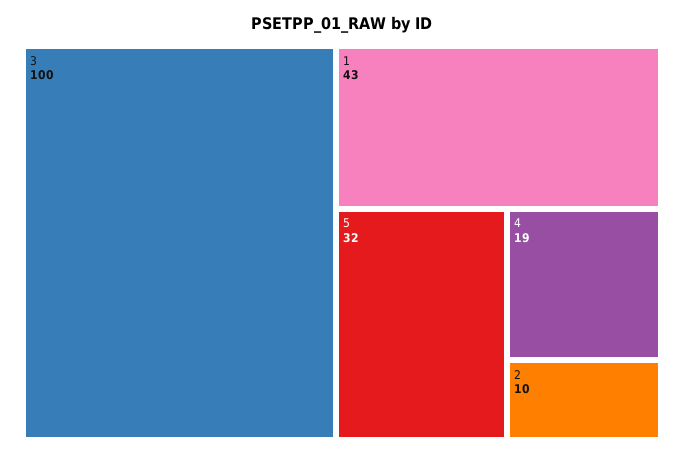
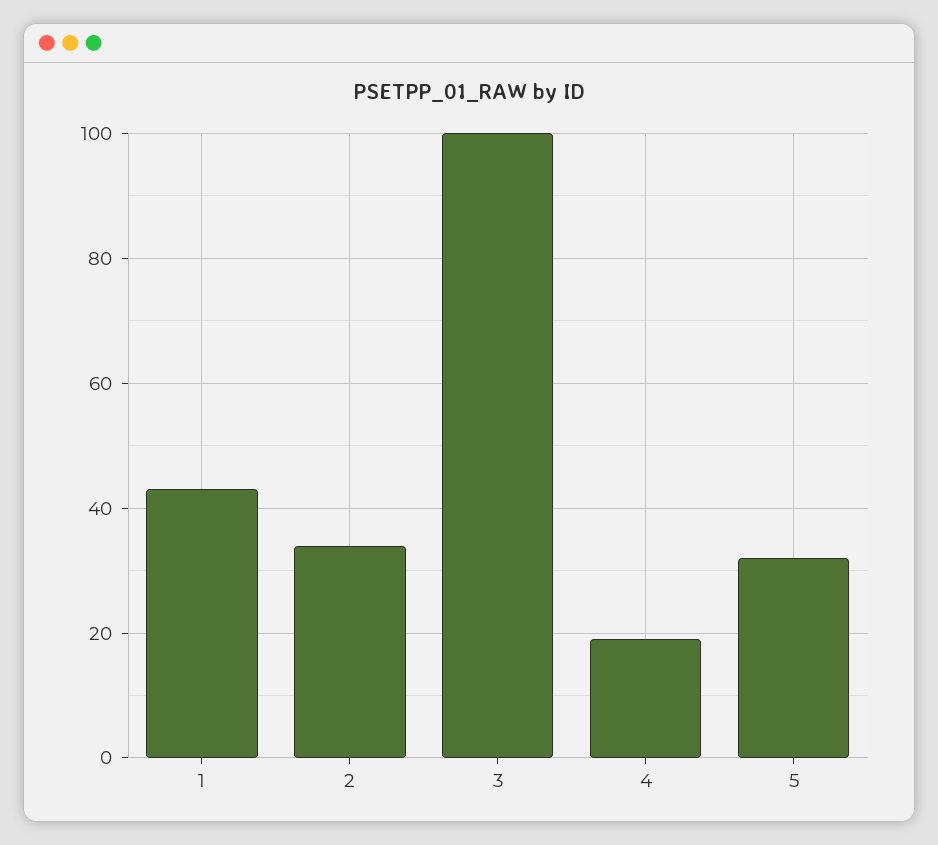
2: 10 -> 35

